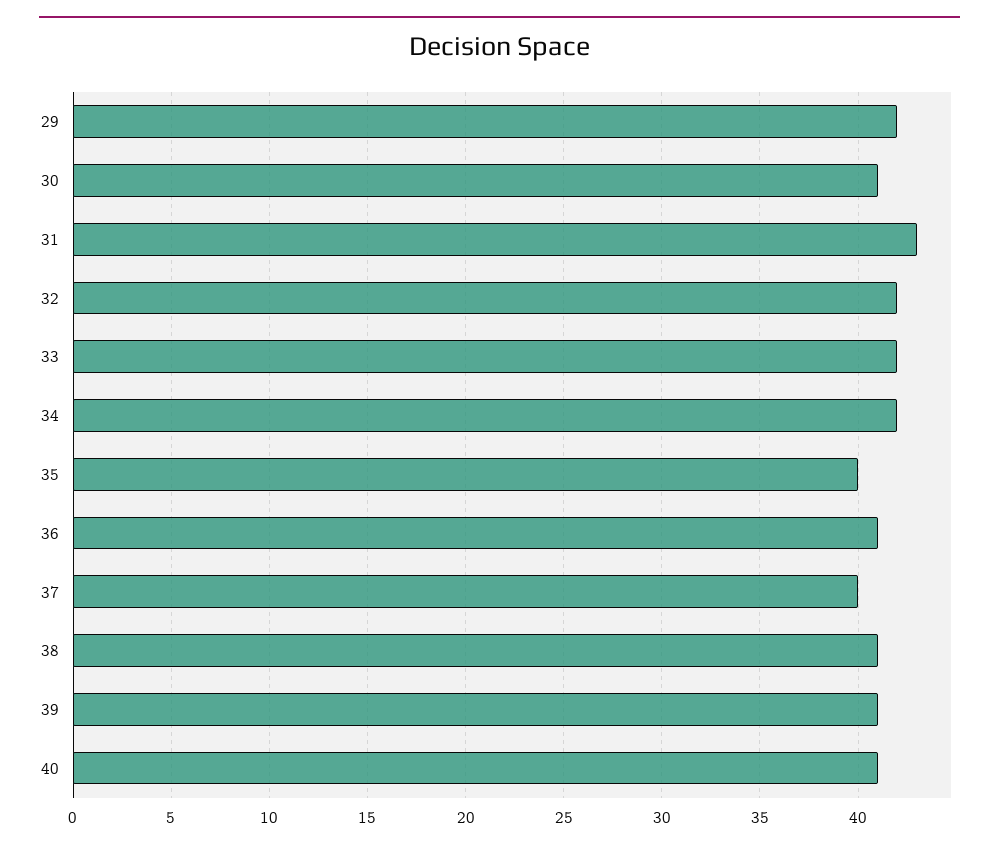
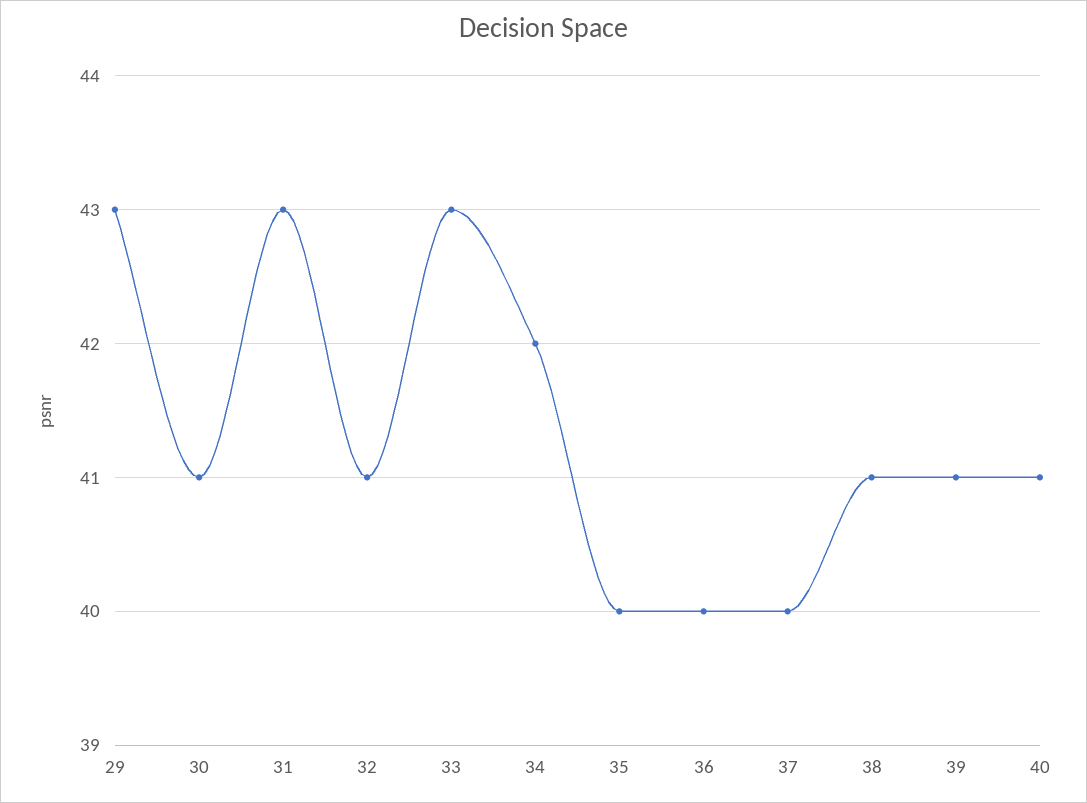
29: 42 -> 43
32: 42 -> 41
33: 42 -> 43
36: 41 -> 40

